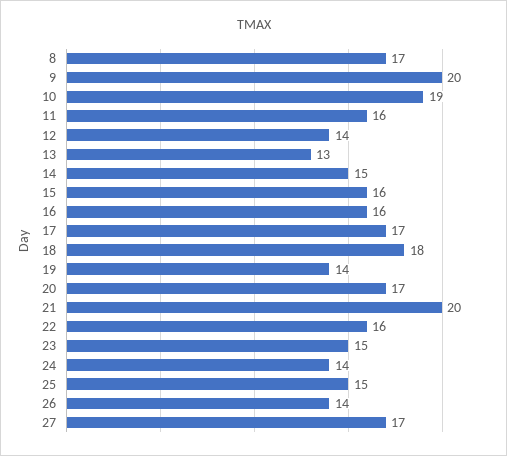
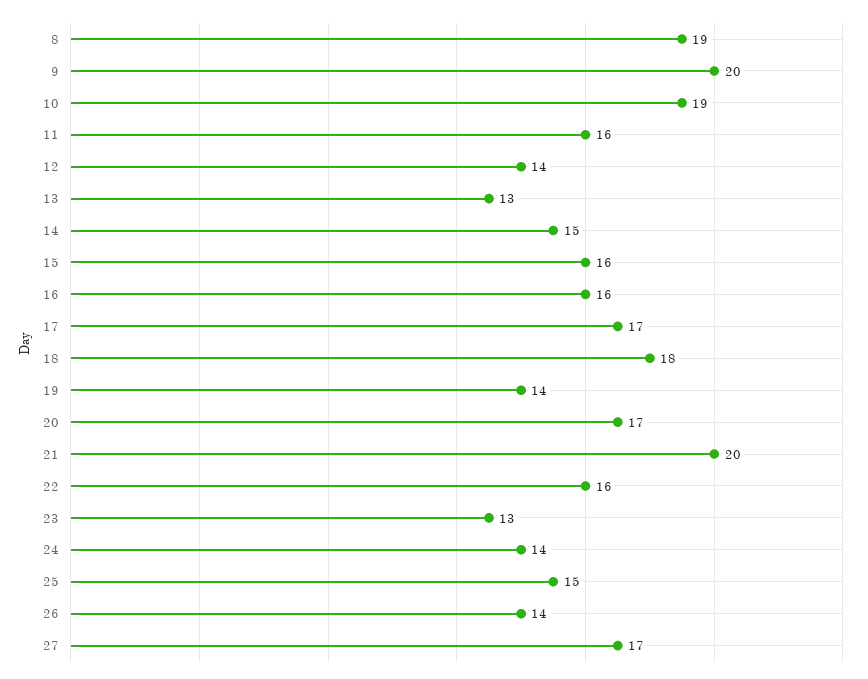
8: 17 -> 19
23: 15 -> 13

